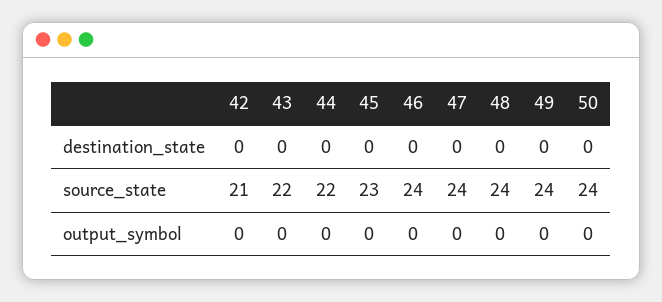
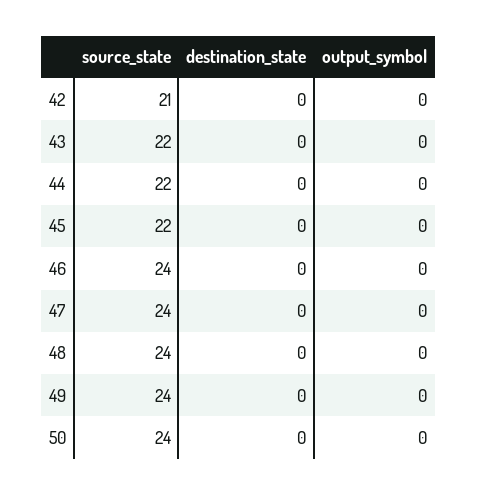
45, source_state: 23 -> 22

